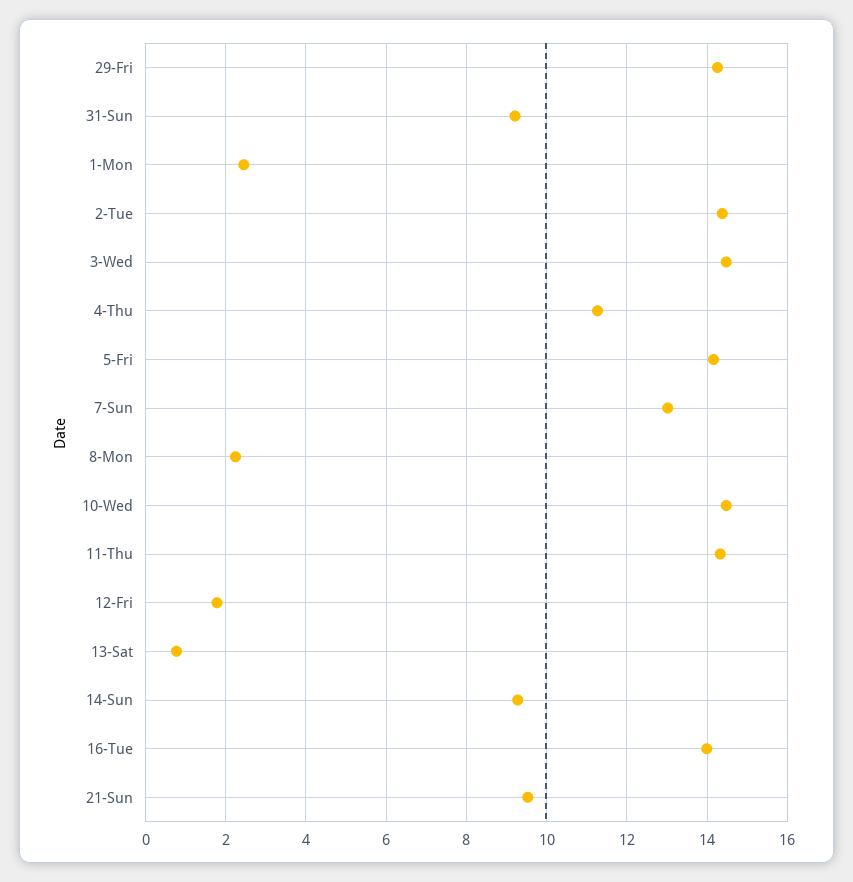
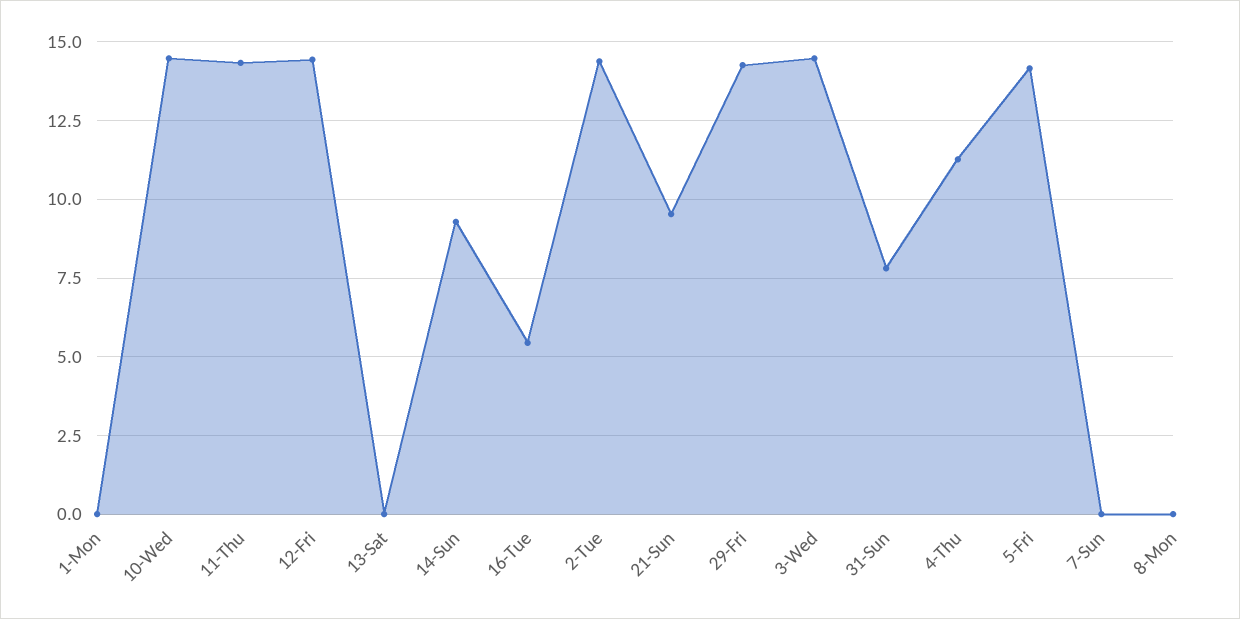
31-Sun: 9.2 -> 7.75
1-Mon: 2.4 -> 0
7-Sun: 13 -> 0
8-Mon: 2.2 -> 0
12-Fri: 1.8 -> 14.5
13-Sat: 0.8 -> 0
16-Tue: 14 -> 5.5

